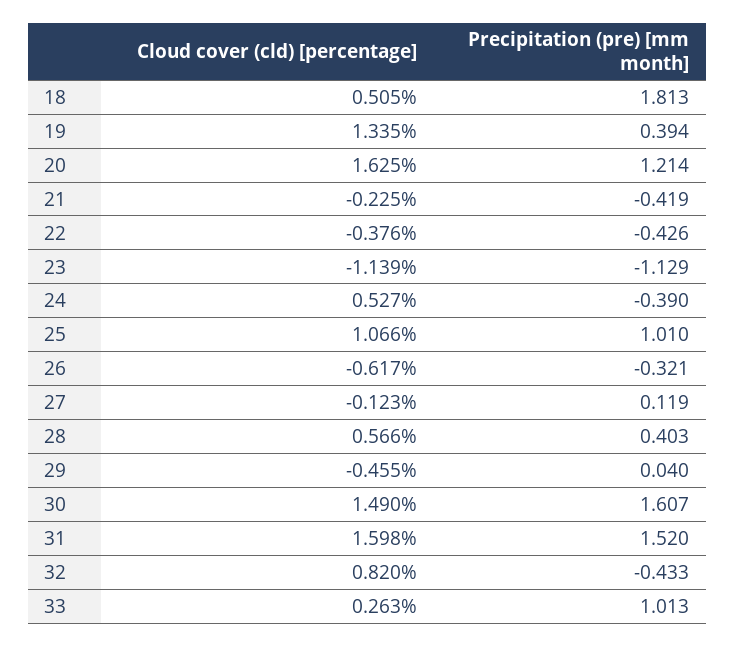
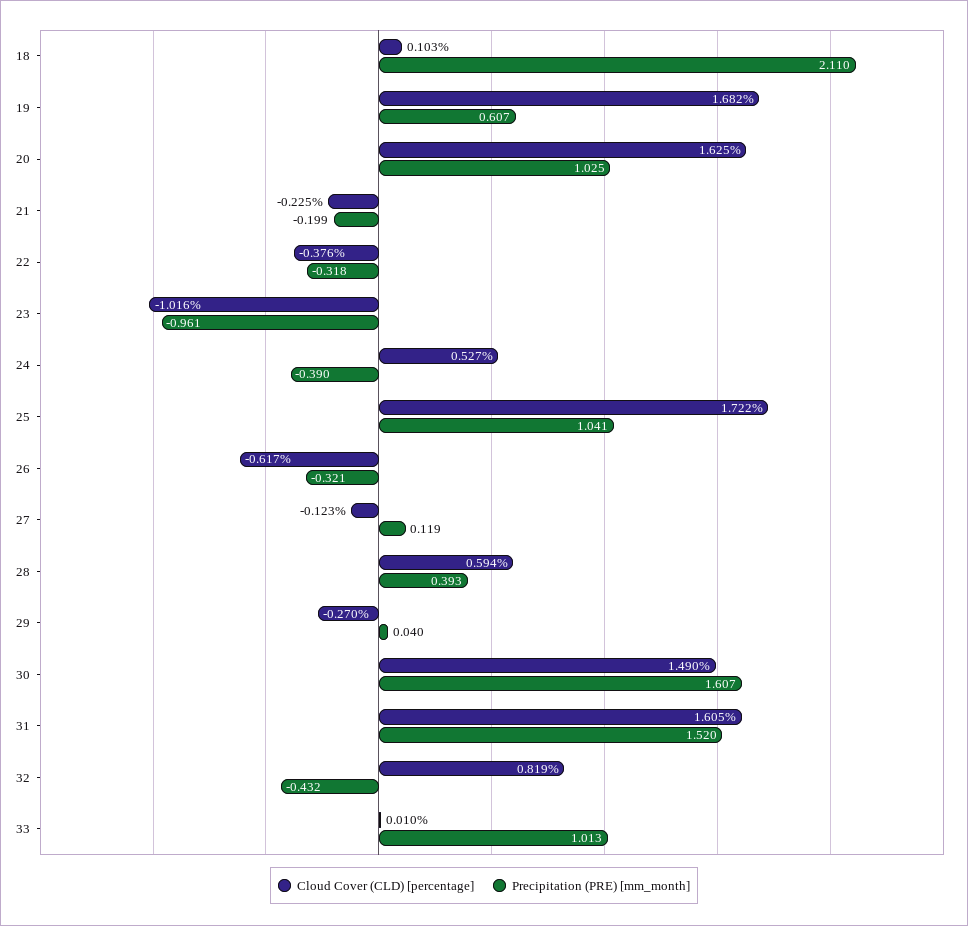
Cloud cover (cld) [percentage], 18: 0.505 -> 0.103
Precipitation (pre) [mm month], 18: 1.813 -> 2.11
Cloud cover (cld) [percentage], 19: 1.335 -> 1.682
Precipitation (pre) [mm month], 19: 0.394 -> 0.607
Precipitation (pre) [mm month], 20: 1.214 -> 1.025
Precipitation (pre) [mm month], 21: -0.419 -> -0.199
Precipitation (pre) [mm month], 22: -0.426 -> -0.318
Cloud cover (cld) [percentage], 23: -1.139 -> -1.016
Precipitation (pre) [mm month], 23: -1.129 -> -0.961
Cloud cover (cld) [percentage], 25: 1.066 -> 1.722
Precipitation (pre) [mm month], 25: 1.01 -> 1.041
Cloud cover (cld) [percentage], 28: 0.566 -> 0.594
Precipitation (pre) [mm month], 28: 0.403 -> 0.393
Cloud cover (cld) [percentage], 29: -0.455 -> -0.27
Cloud cover (cld) [percentage], 31: 1.598 -> 1.605
Cloud cover (cld) [percentage], 32: 0.82 -> 0.819
Precipitation (pre) [mm month], 32: -0.433 -> -0.432
Cloud cover (cld) [percentage], 33: 0.263 -> 0.01

